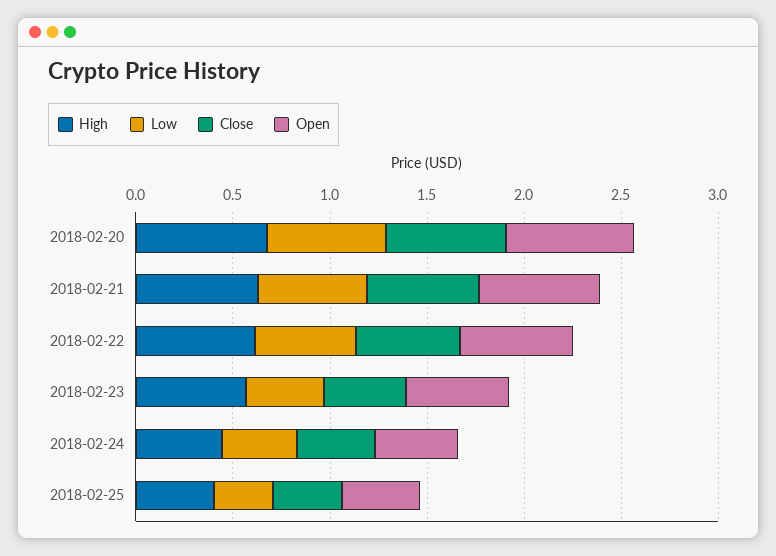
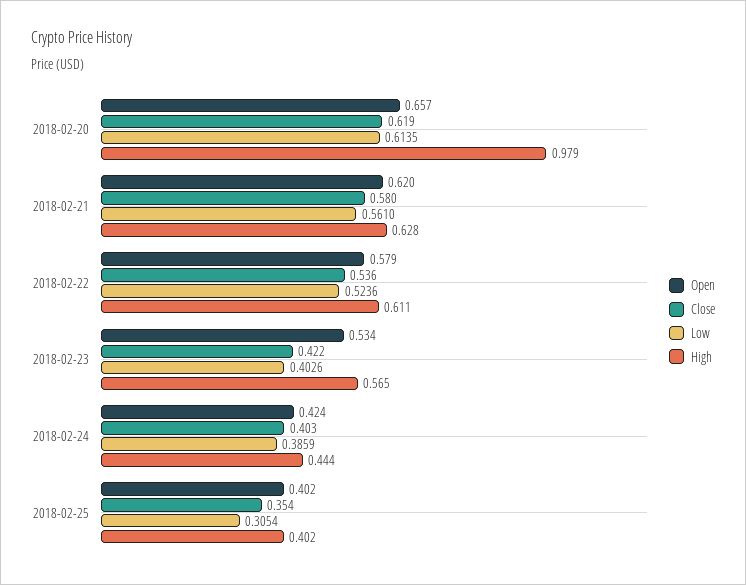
High, 2018-02-20: 0.7 -> 0.979

